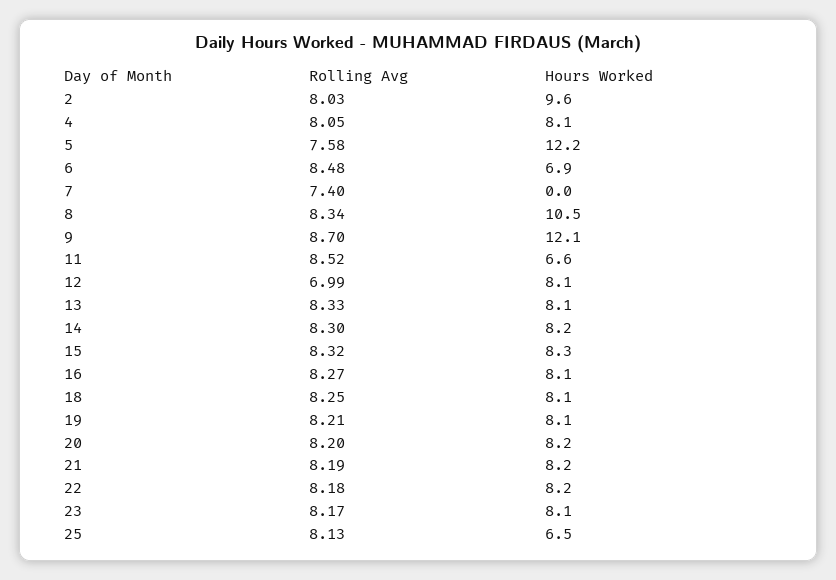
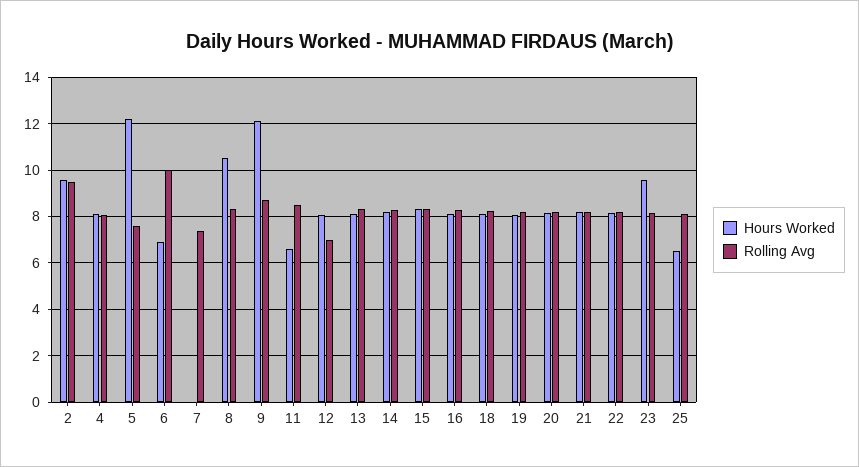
Rolling Avg, 2: 8.03 -> 9.5
Rolling Avg, 6: 8.48 -> 10
Hours Worked, 23: 8.1 -> 9.5

